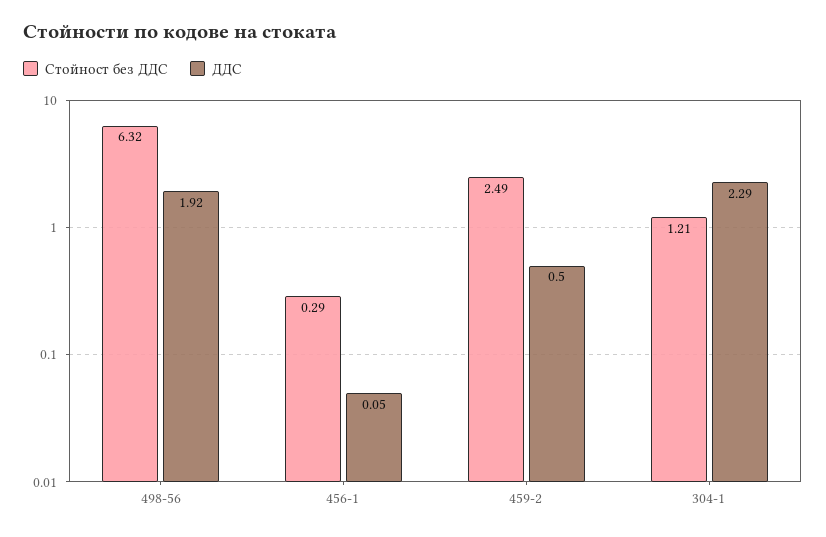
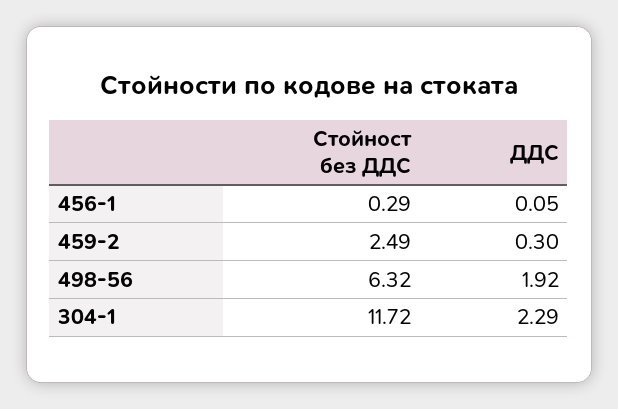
ДДС, 459-2: 0.5 -> 0.3
Стойност без ДДС, 304-1: 1.21 -> 11.72

